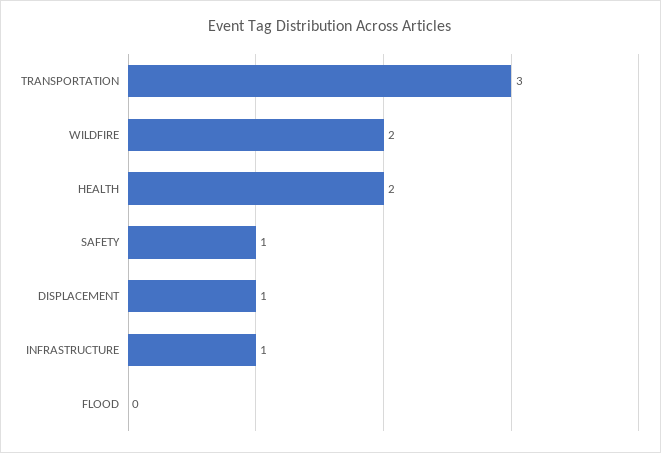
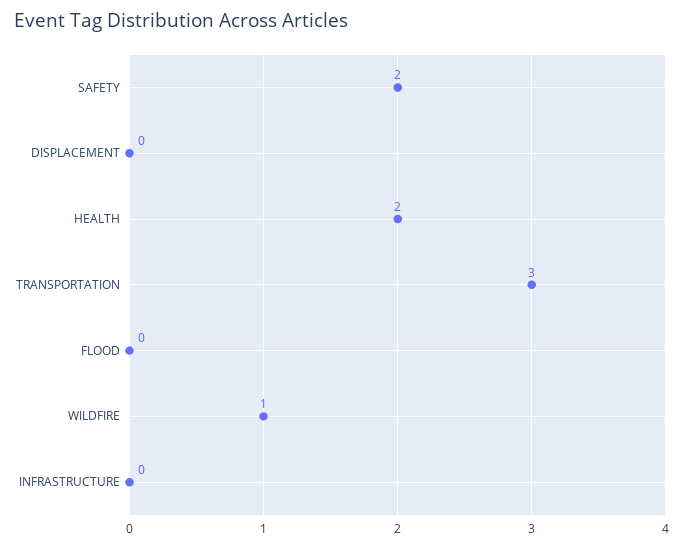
WILDFIRE: 2 -> 1
SAFETY: 1 -> 2
DISPLACEMENT: 1 -> 0
INFRASTRUCTURE: 1 -> 0

